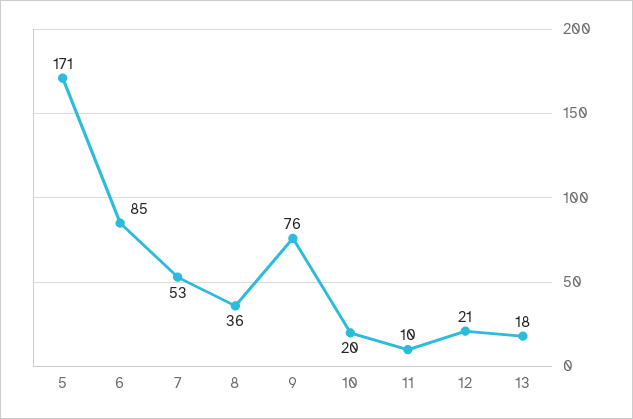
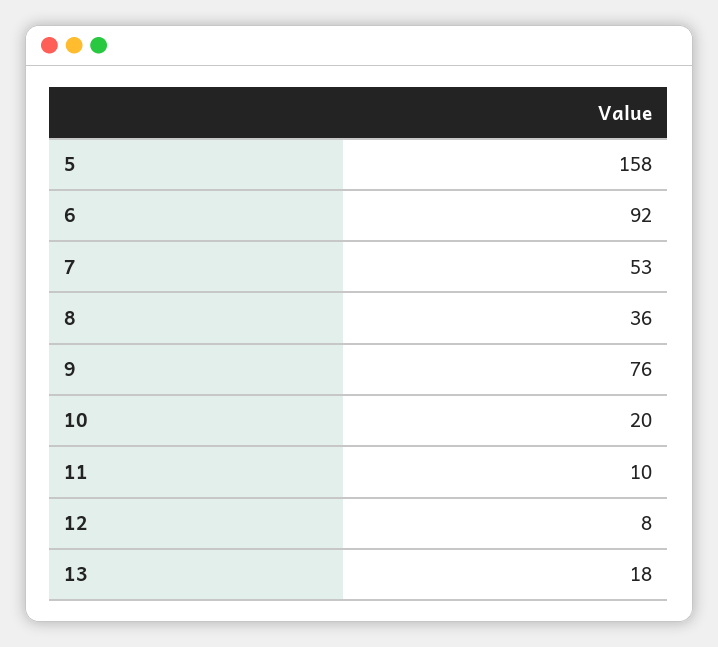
5: 171 -> 158
6: 85 -> 92
12: 21 -> 8

